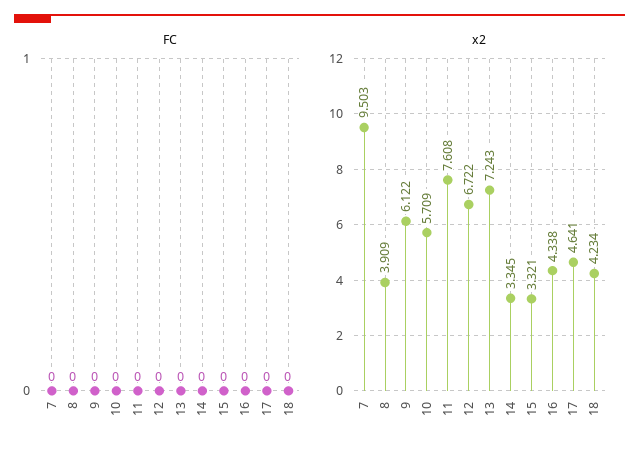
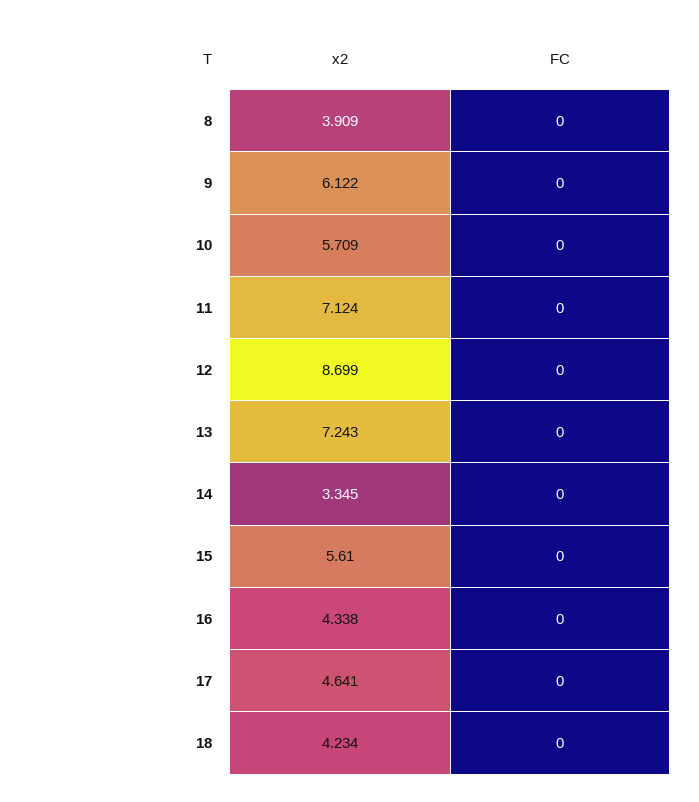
FC, 7: 0 -> none
x2, 7: 9.503 -> none
x2, 11: 7.608 -> 7.124
x2, 12: 6.722 -> 8.699
x2, 15: 3.321 -> 5.61

